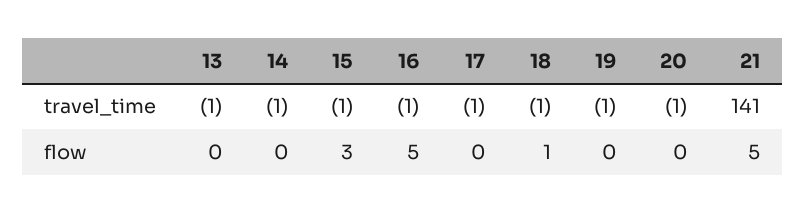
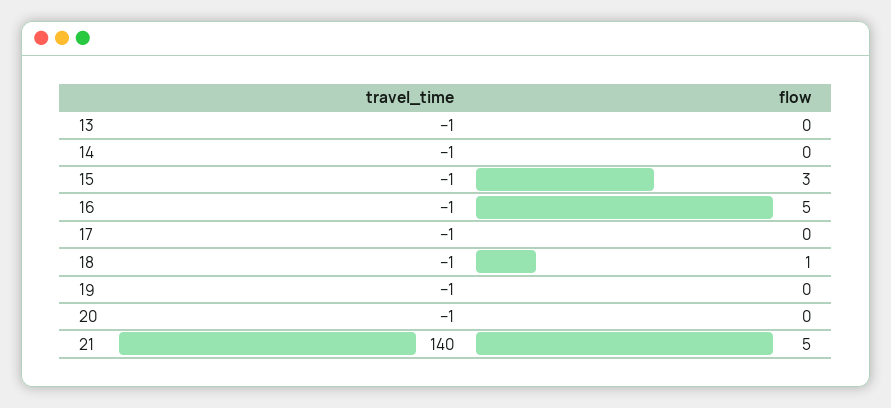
21, travel_time: 141 -> 140

